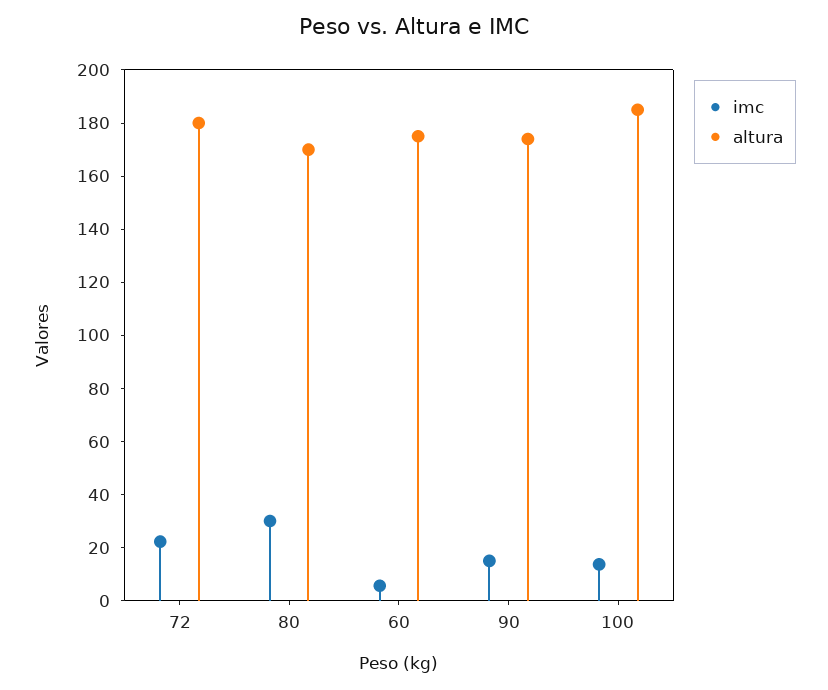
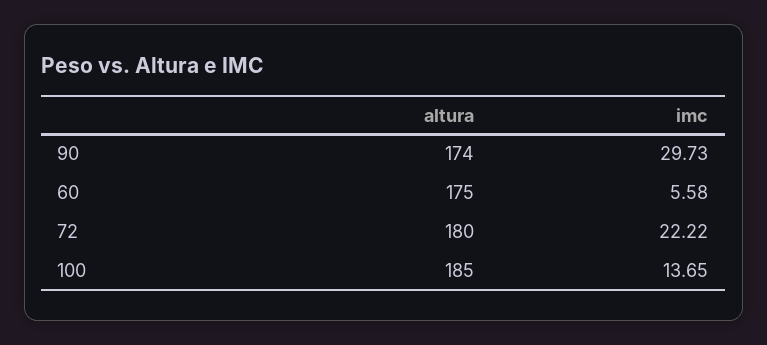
imc, 80: 30 -> none
altura, 80: 170 -> none
imc, 90: 15 -> 29.73

